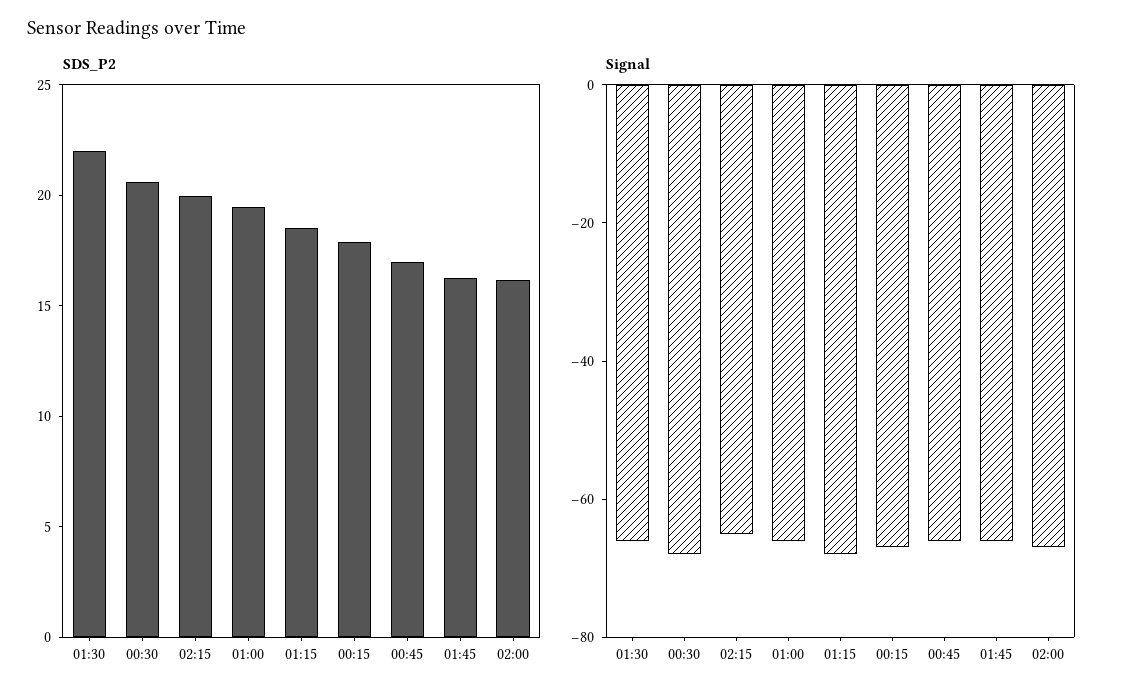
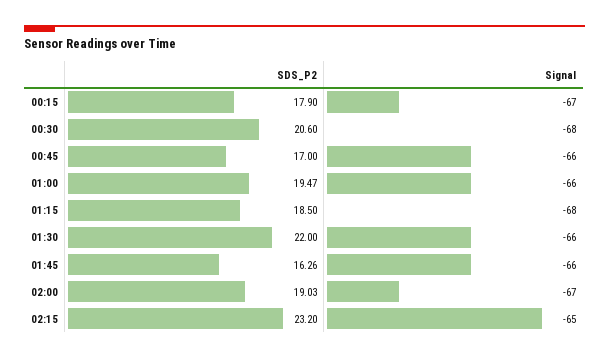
SDS_P2, 02:15: 20 -> 23.2
SDS_P2, 02:00: 16 -> 19.03

